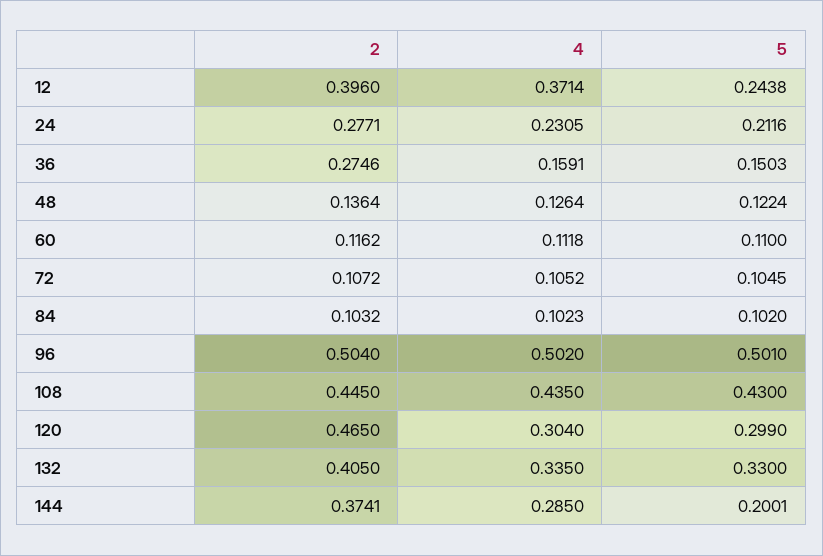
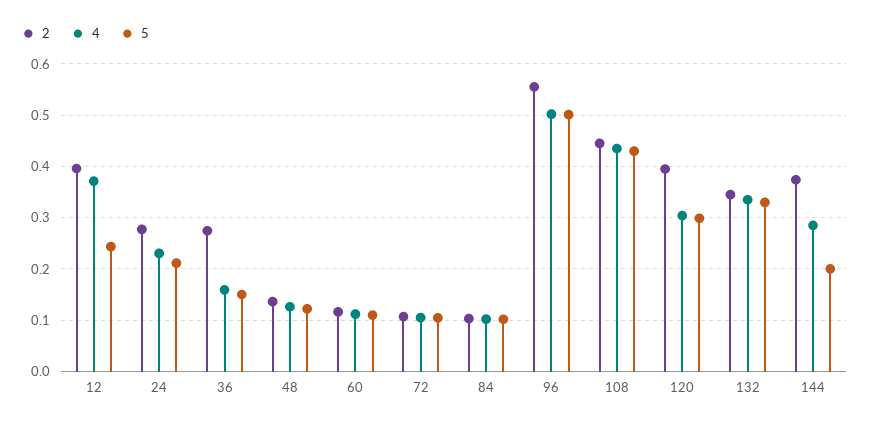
2, 96: 0.504 -> 0.56
2, 120: 0.465 -> 0.4
2, 132: 0.405 -> 0.34

